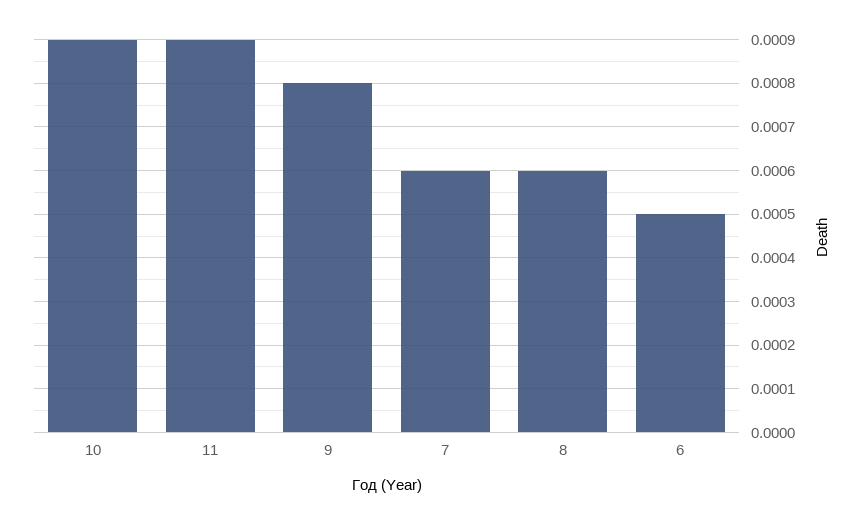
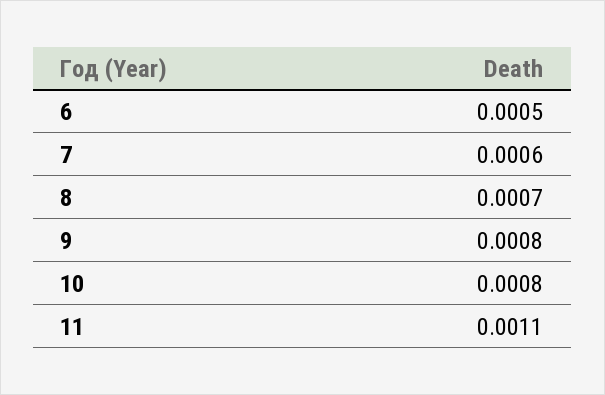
10: 0.0009 -> 0.0008
11: 0.0009 -> 0.0011
8: 0.0006 -> 0.0007

